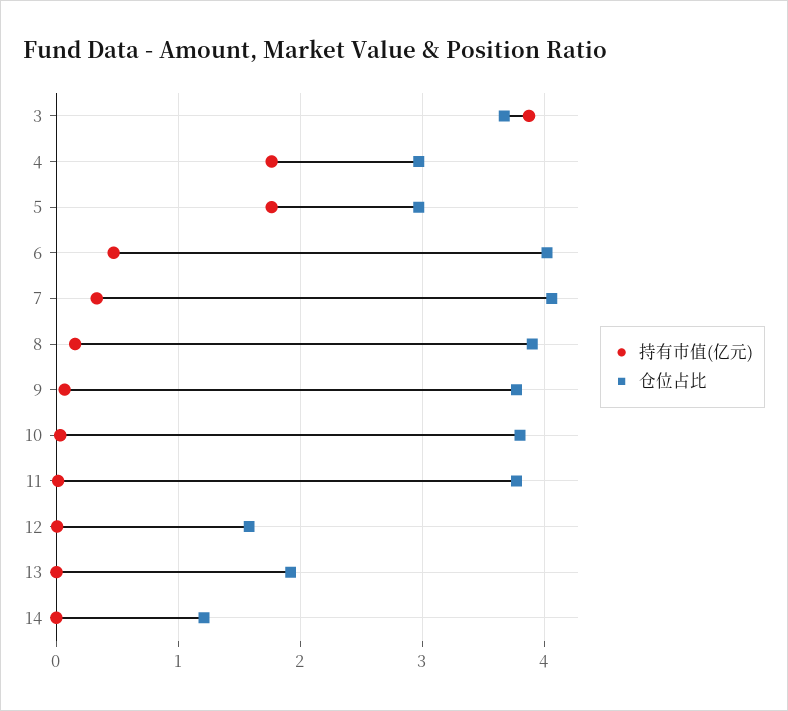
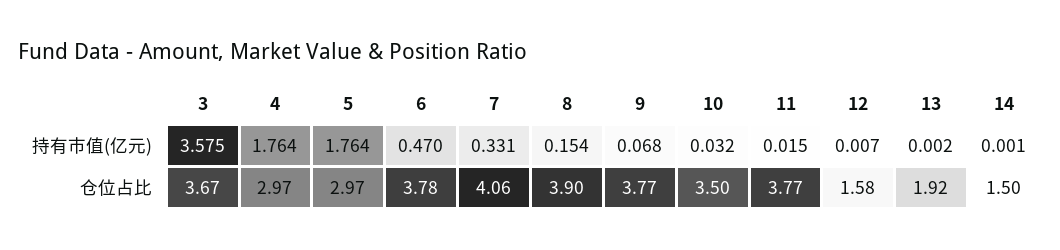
持有市值(亿元), 3: 3.9 -> 3.575
仓位占比, 6: 4 -> 3.78
仓位占比, 10: 3.8 -> 3.5
仓位占比, 14: 1.2 -> 1.5

